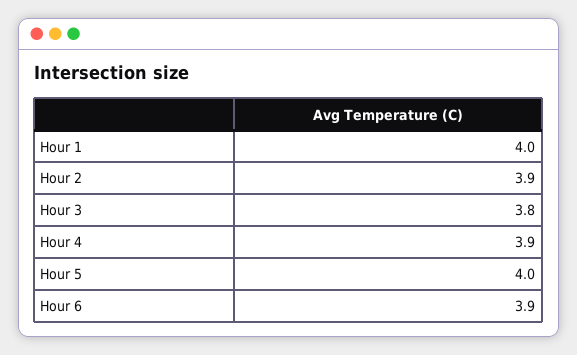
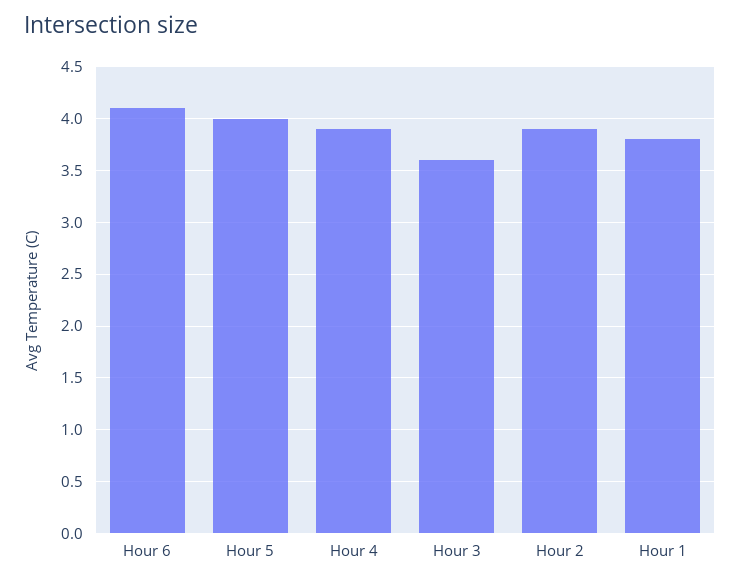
Hour 1: 4 -> 3.8
Hour 3: 3.8 -> 3.6
Hour 6: 3.9 -> 4.1

